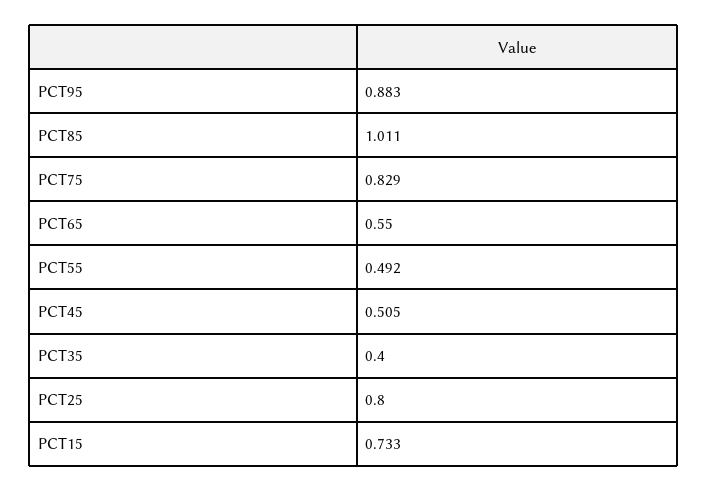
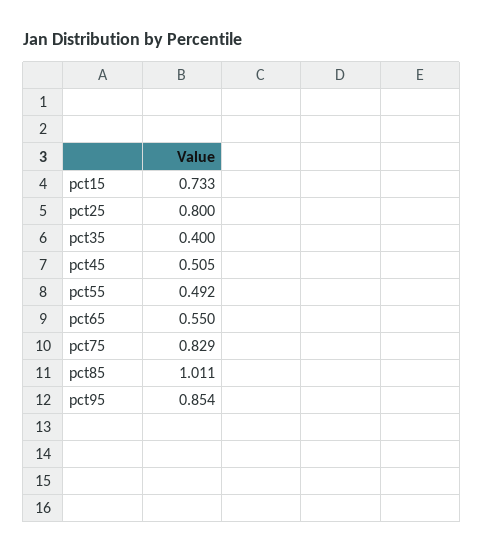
PCT95: 0.883 -> 0.854

